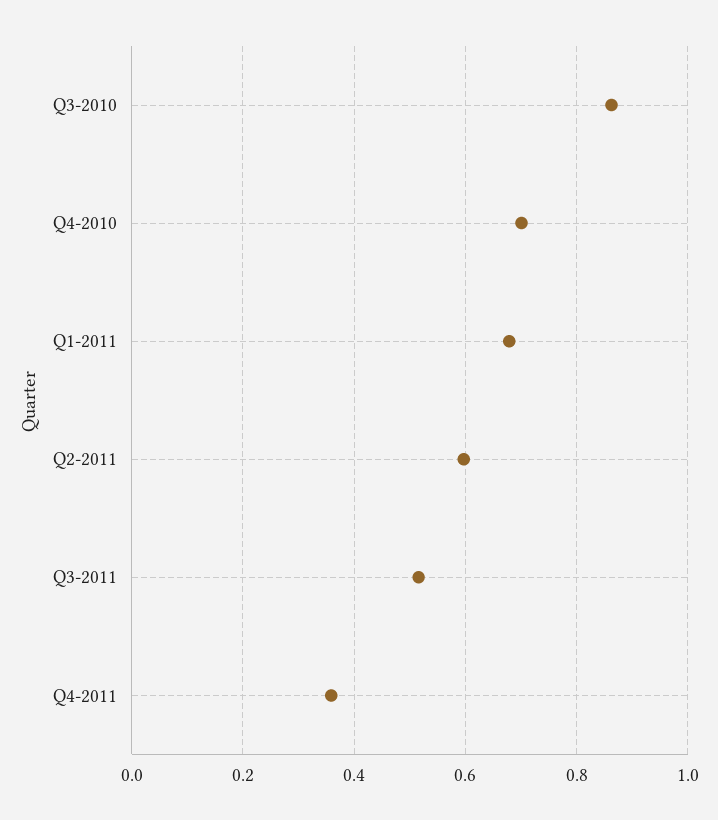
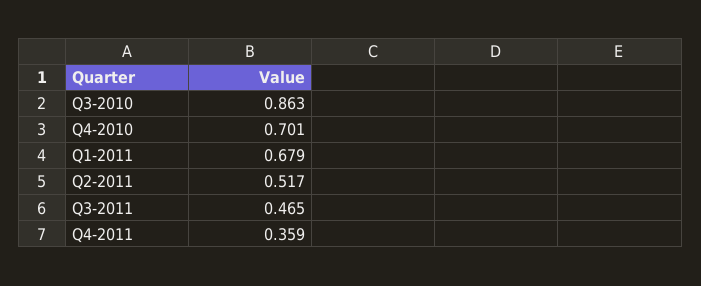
Q2-2011: 0.6 -> 0.517
Q3-2011: 0.52 -> 0.465

